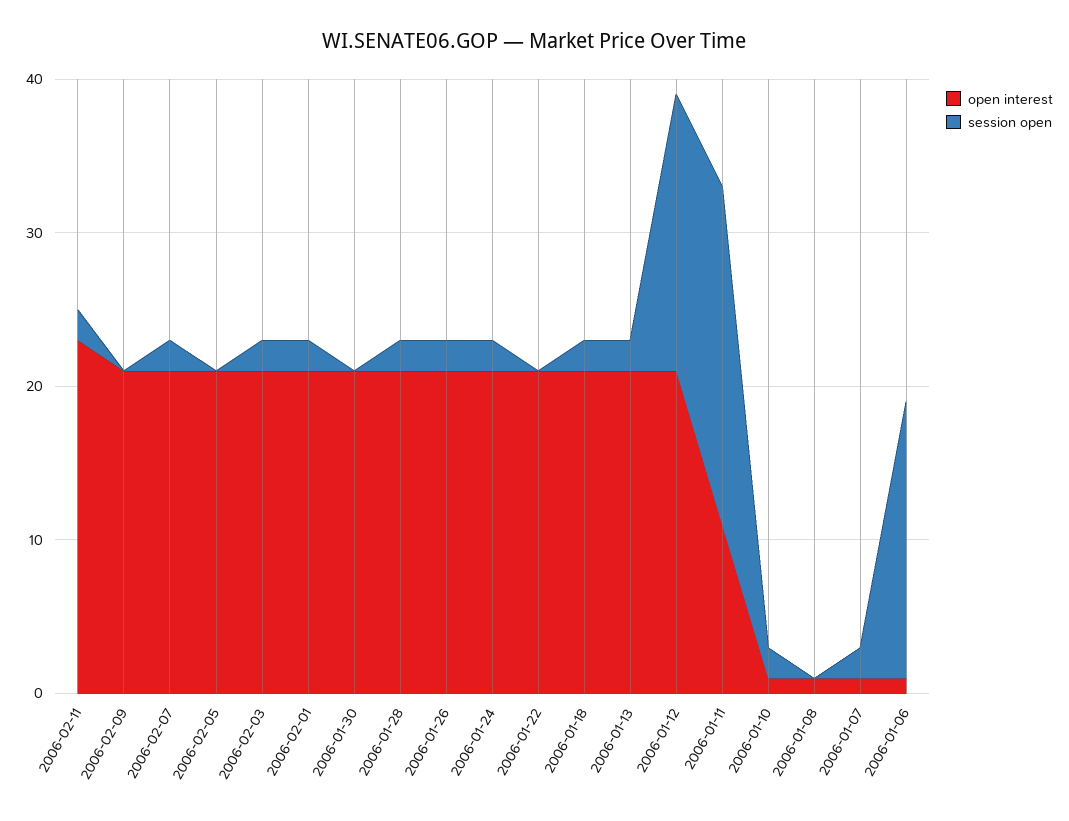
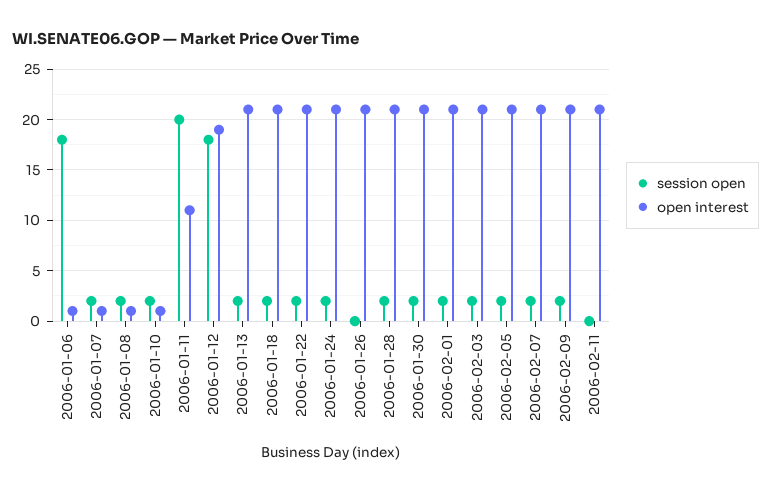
open interest, 2006-02-11: 23 -> 21
session open, 2006-02-11: 2 -> 0
session open, 2006-02-09: 0 -> 2
session open, 2006-02-05: 0 -> 2
session open, 2006-01-30: 0 -> 2
session open, 2006-01-26: 2 -> 0
session open, 2006-01-22: 0 -> 2
open interest, 2006-01-12: 21 -> 19
session open, 2006-01-11: 22 -> 20
session open, 2006-01-08: 0 -> 2

